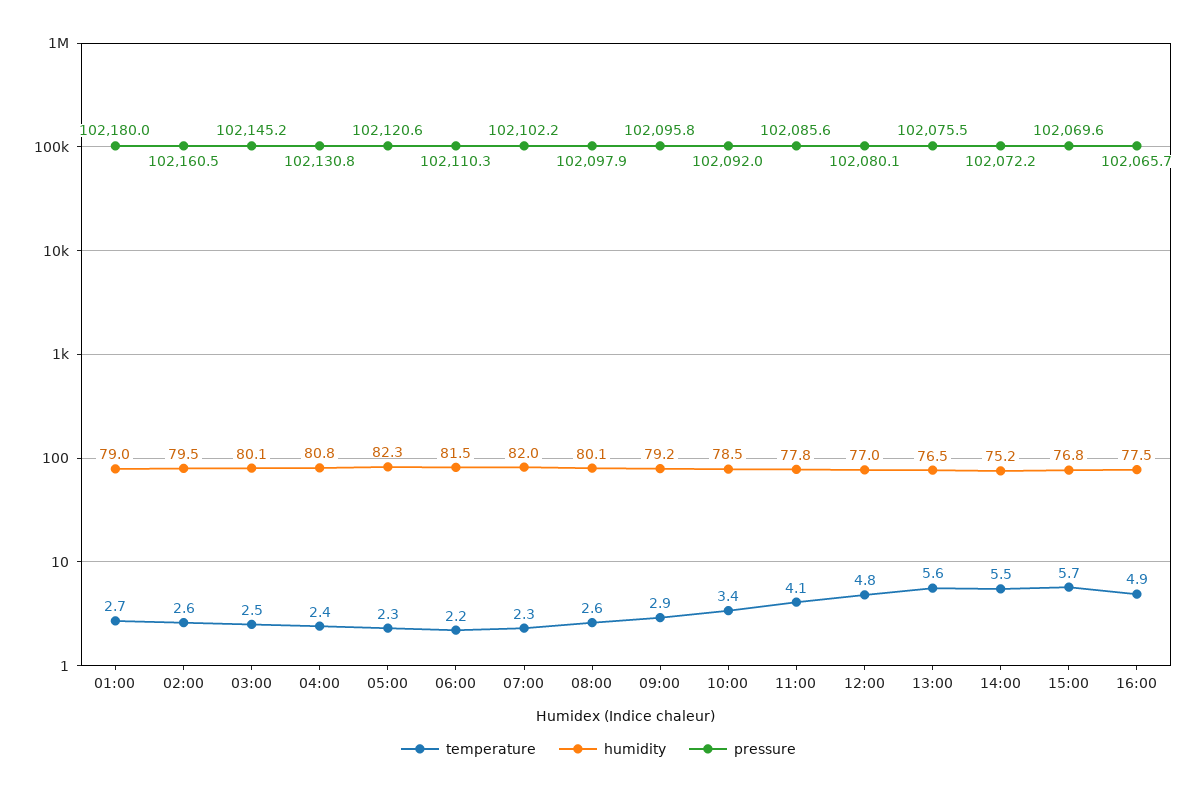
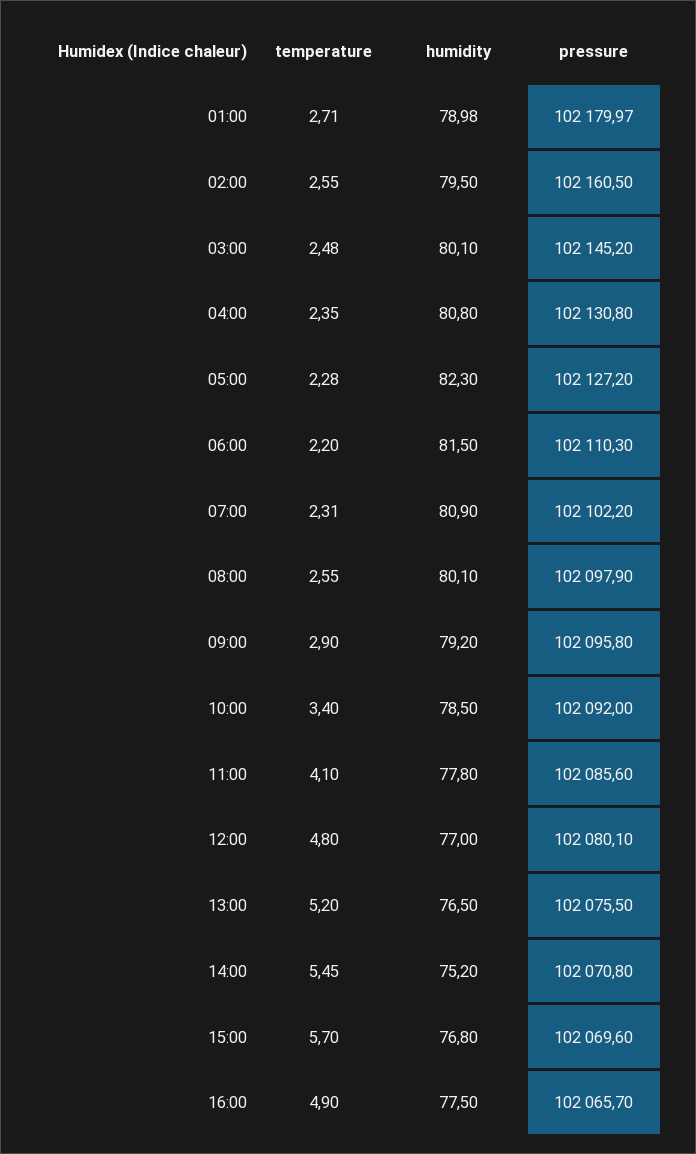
pressure, 05:00: 102120.6 -> 102127.2
humidity, 07:00: 82 -> 80.9
temperature, 13:00: 5.6 -> 5.2
pressure, 14:00: 102072.2 -> 102070.8

